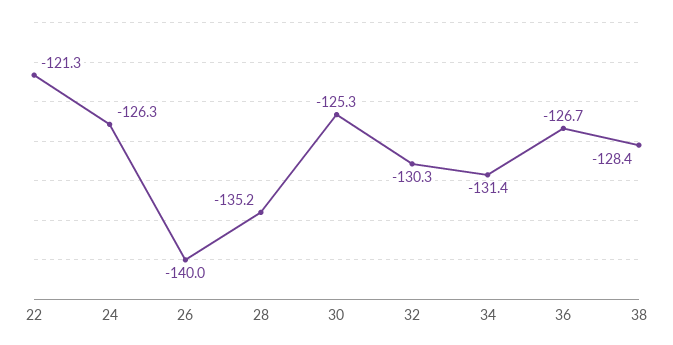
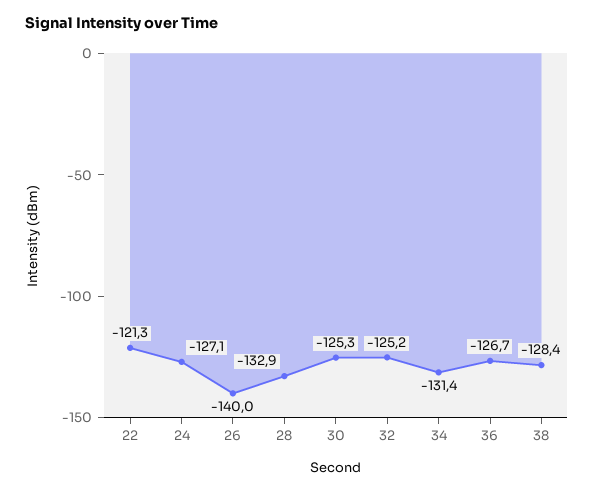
24: -126.3 -> -127.1
28: -135.2 -> -132.9
32: -130.3 -> -125.2

